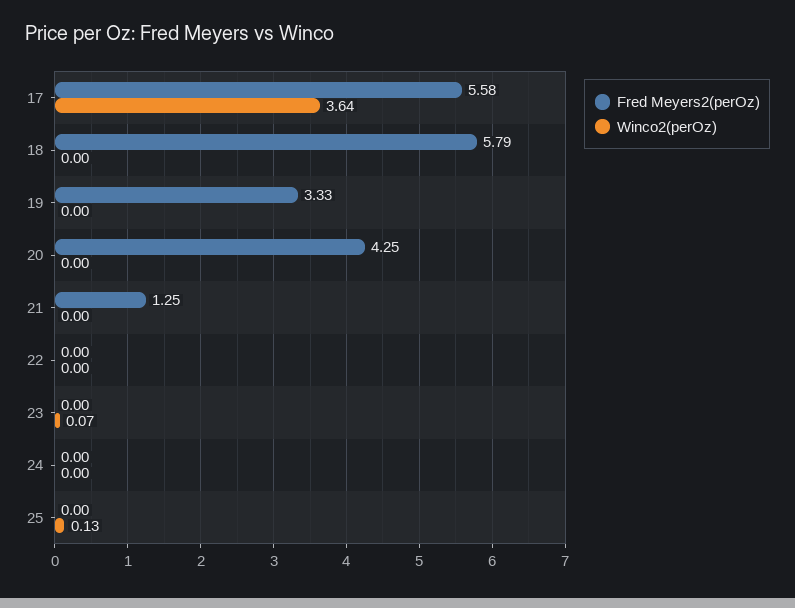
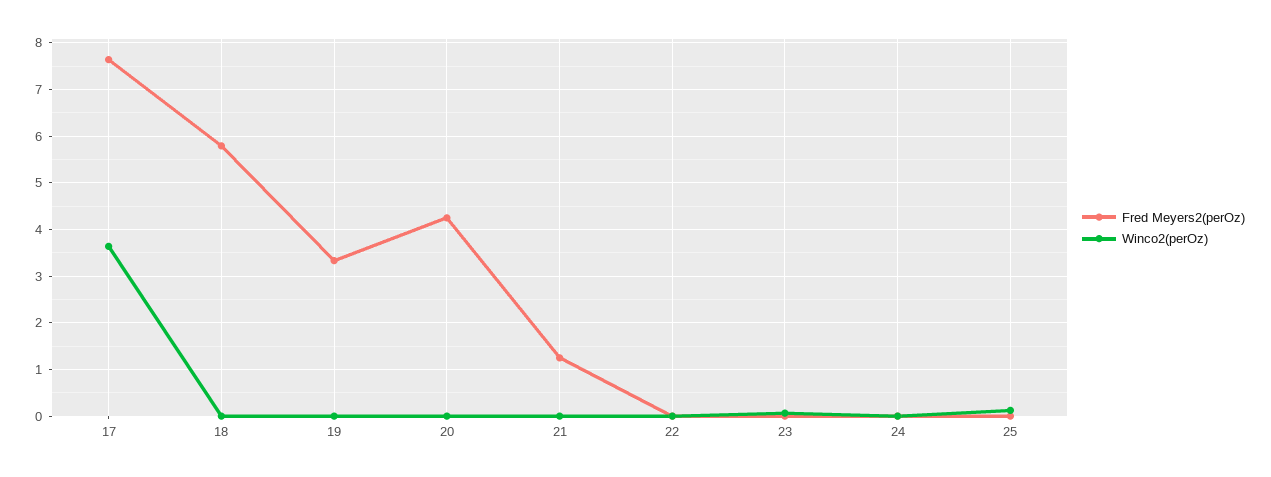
Fred Meyers2(perOz), 17: 5.58 -> 7.6

